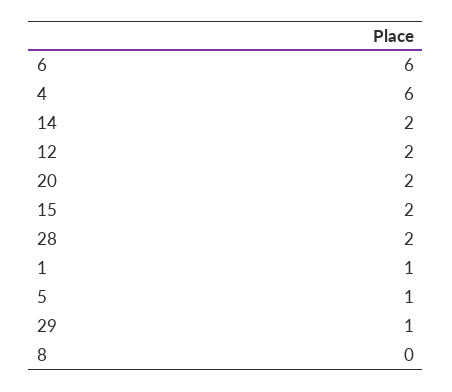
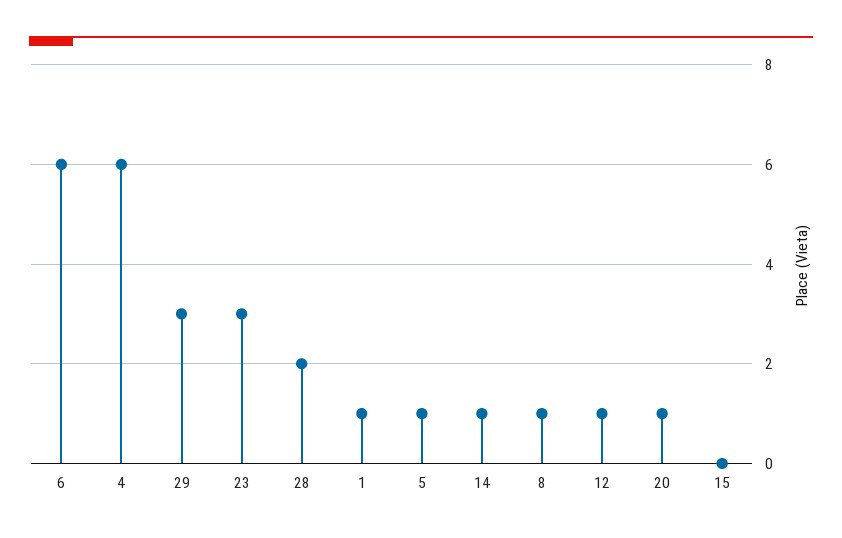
14: 2 -> 1
12: 2 -> 1
20: 2 -> 1
15: 2 -> 0
29: 1 -> 3
8: 0 -> 1
23: none -> 3

